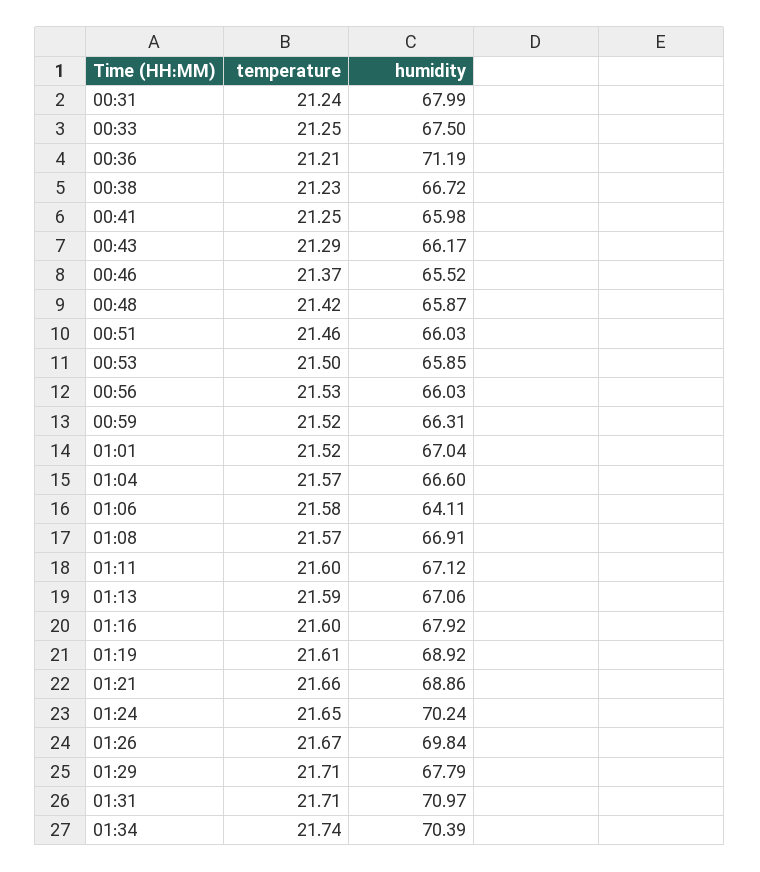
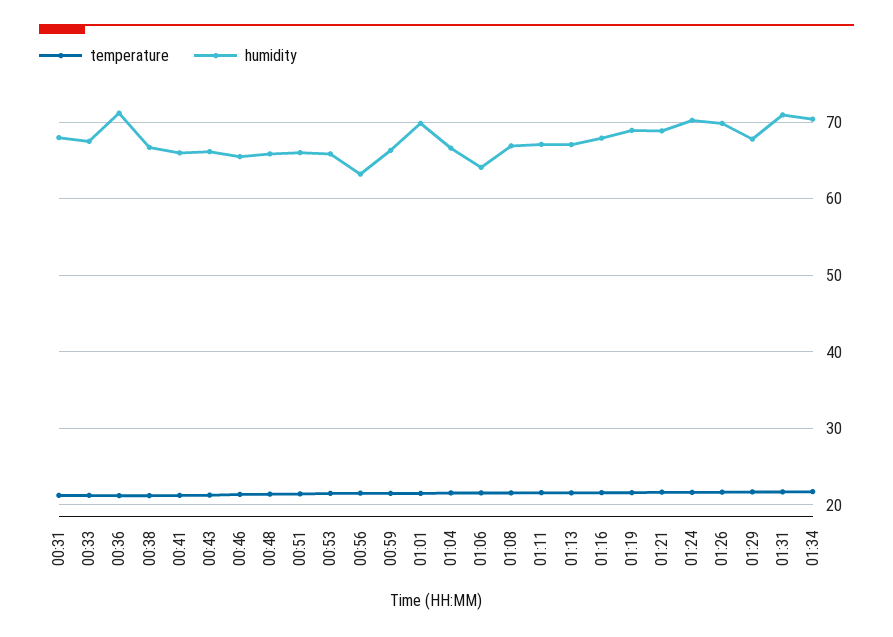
humidity, 00:56: 66.03 -> 63
humidity, 01:01: 67.04 -> 70

